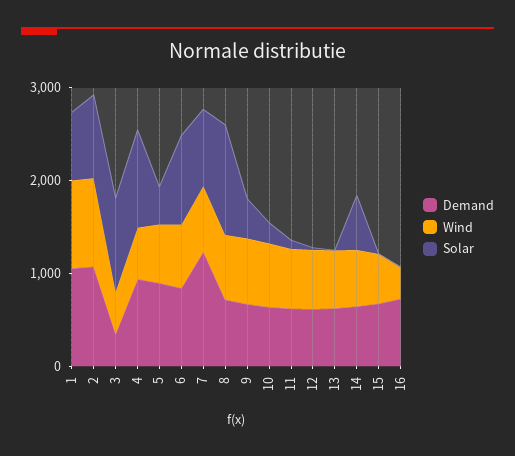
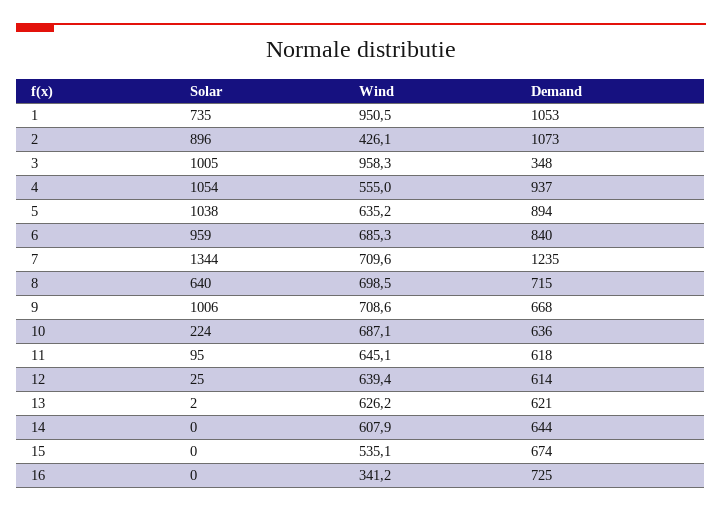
Wind, 2: 1000 -> 426.1
Wind, 3: 400 -> 958.3
Solar, 5: 400 -> 1038
Solar, 7: 800 -> 1344
Solar, 8: 1200 -> 640
Solar, 9: 400 -> 1006
Solar, 14: 600 -> 0

